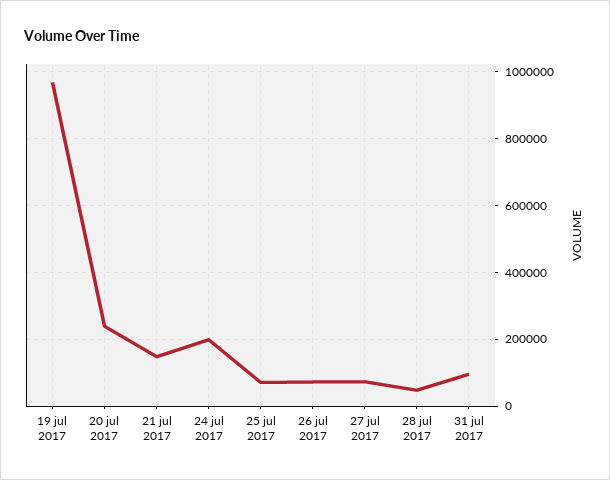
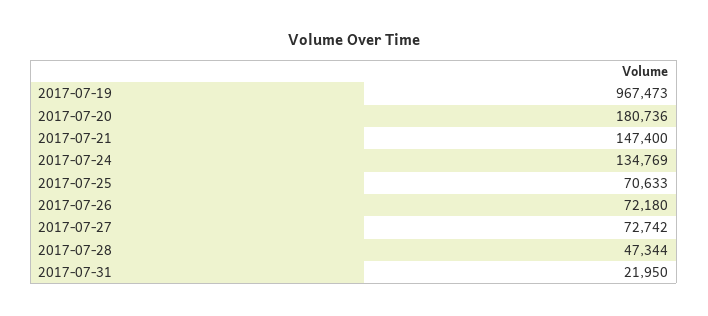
20 jul 2017: 240000 -> 180736
24 jul 2017: 200000 -> 134769
31 jul 2017: 100000 -> 21950

